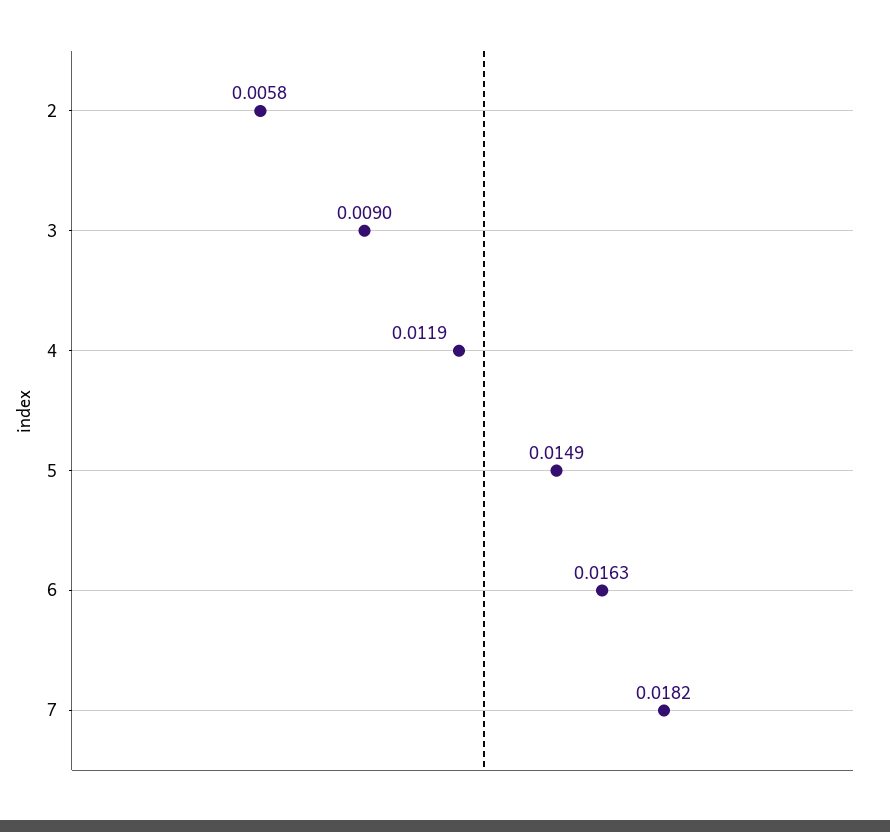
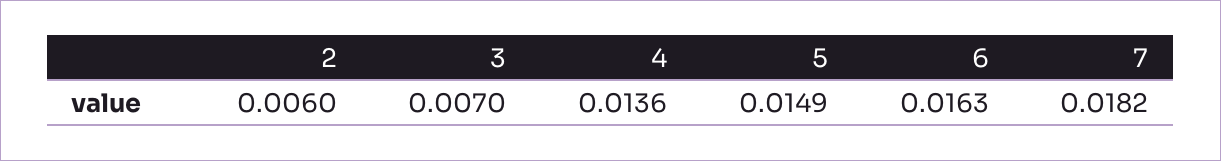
2: 0.0058 -> 0.006
3: 0.009 -> 0.007
4: 0.0119 -> 0.0136

